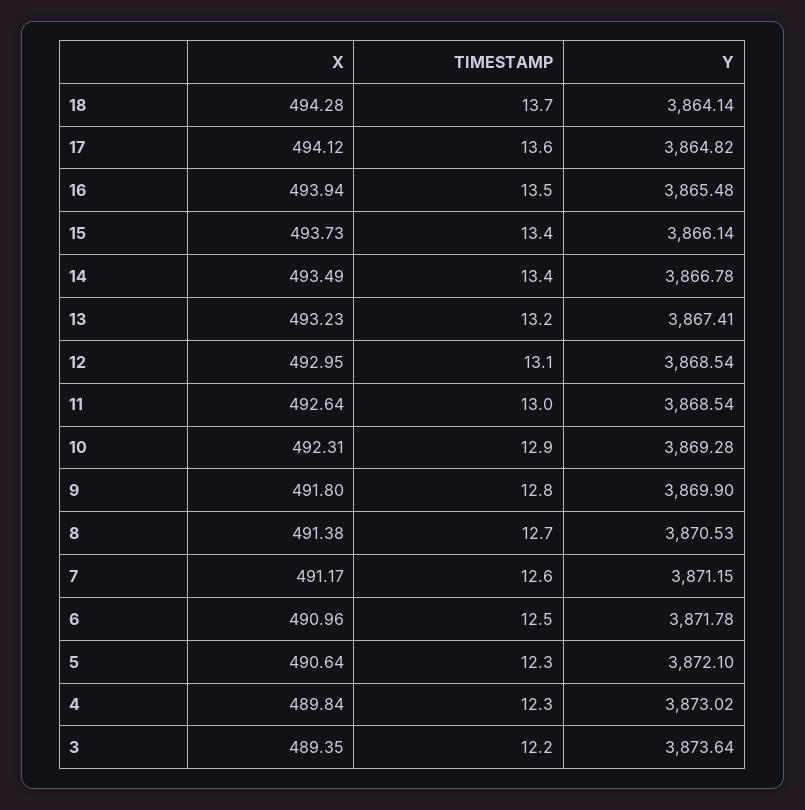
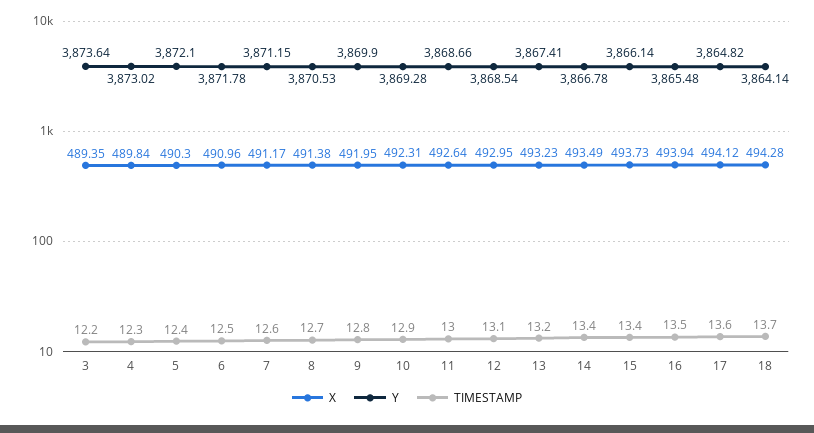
Y, 11: 3868.54 -> 3868.66
X, 9: 491.8 -> 491.95
X, 5: 490.64 -> 490.3
TIMESTAMP, 5: 12.3 -> 12.4

